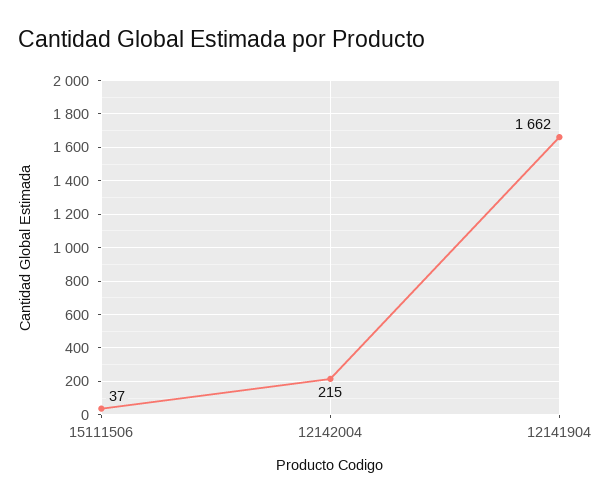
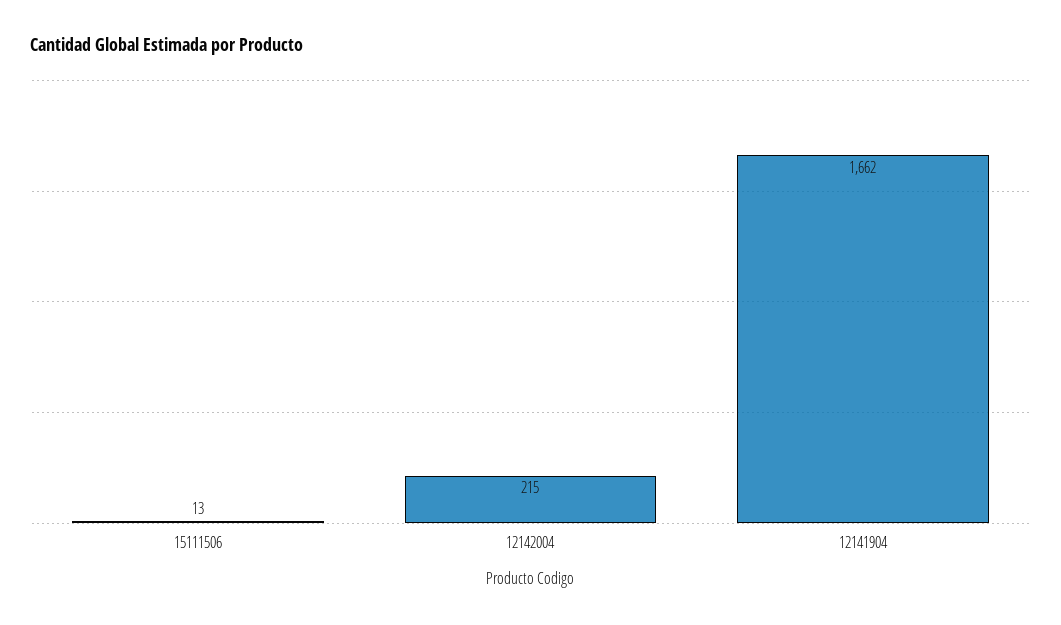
15111506: 37 -> 13

